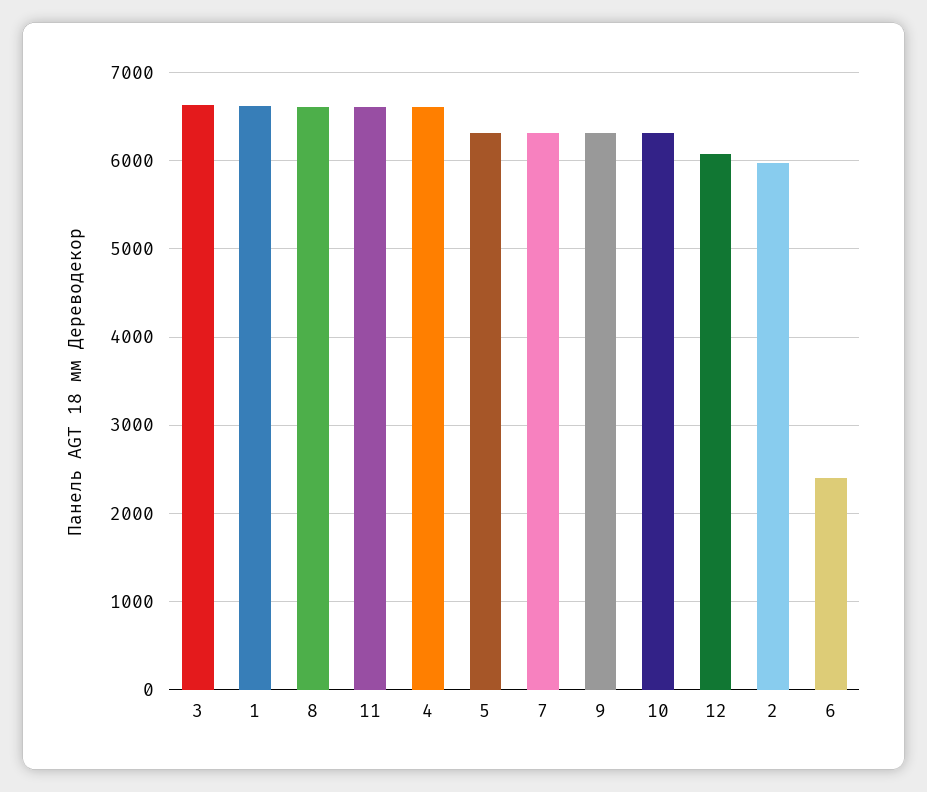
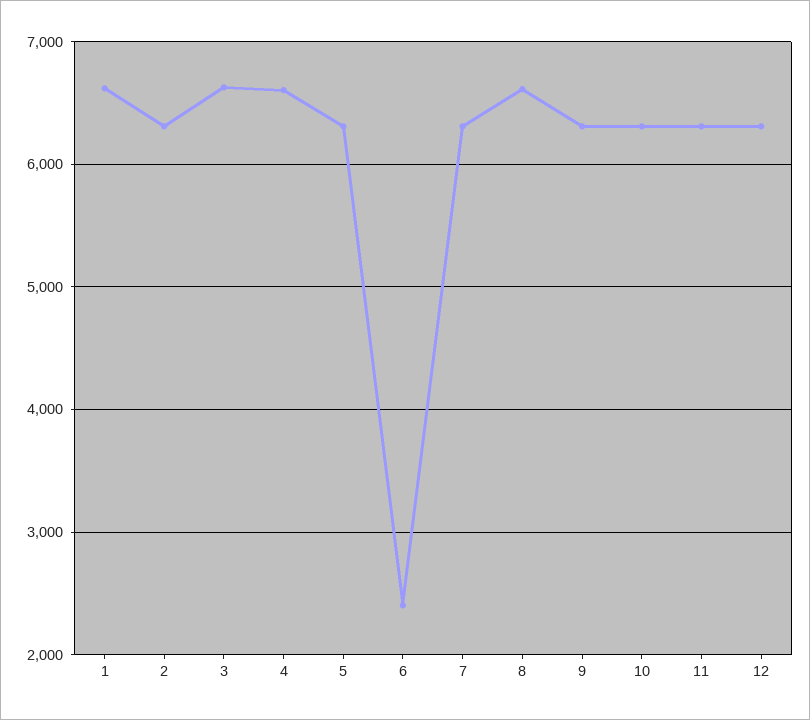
11: 6600 -> 6300
12: 6100 -> 6300
2: 6000 -> 6300

